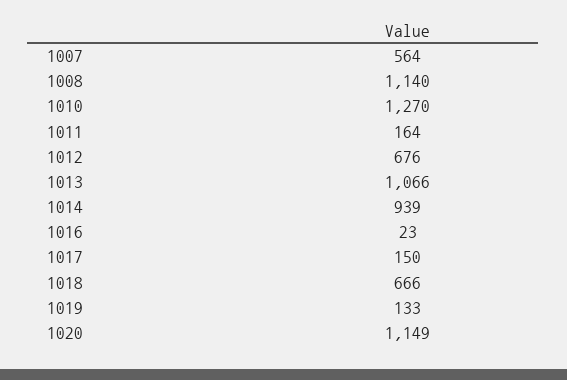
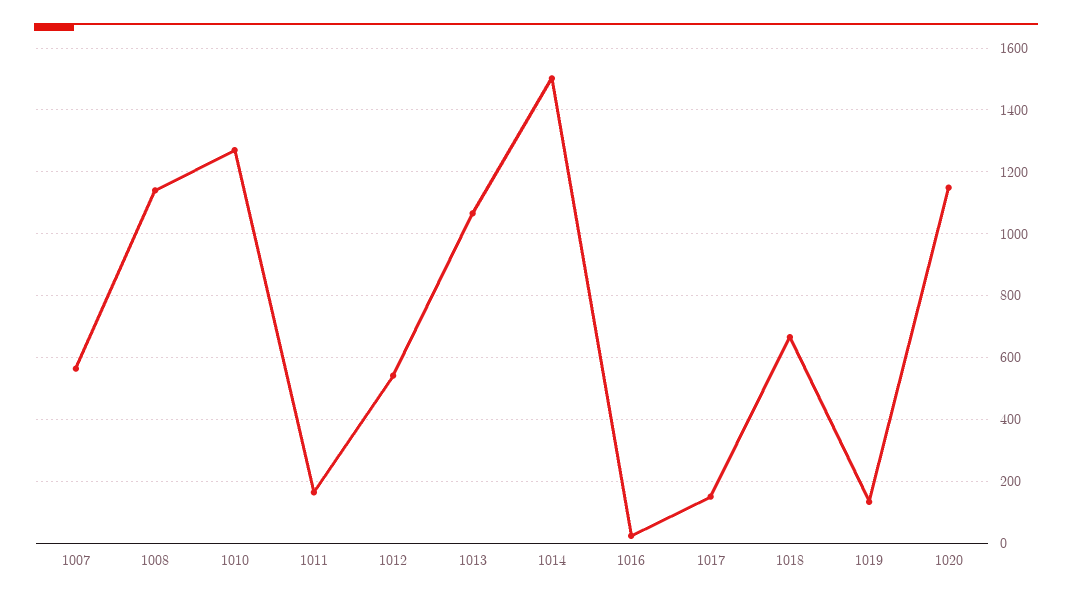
1012: 676 -> 540
1014: 939 -> 1500

